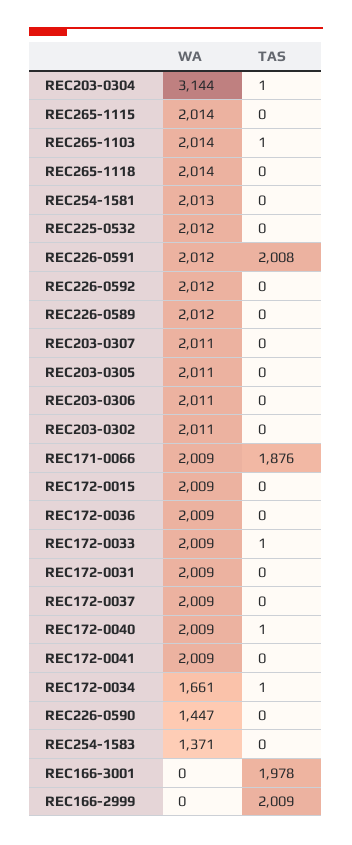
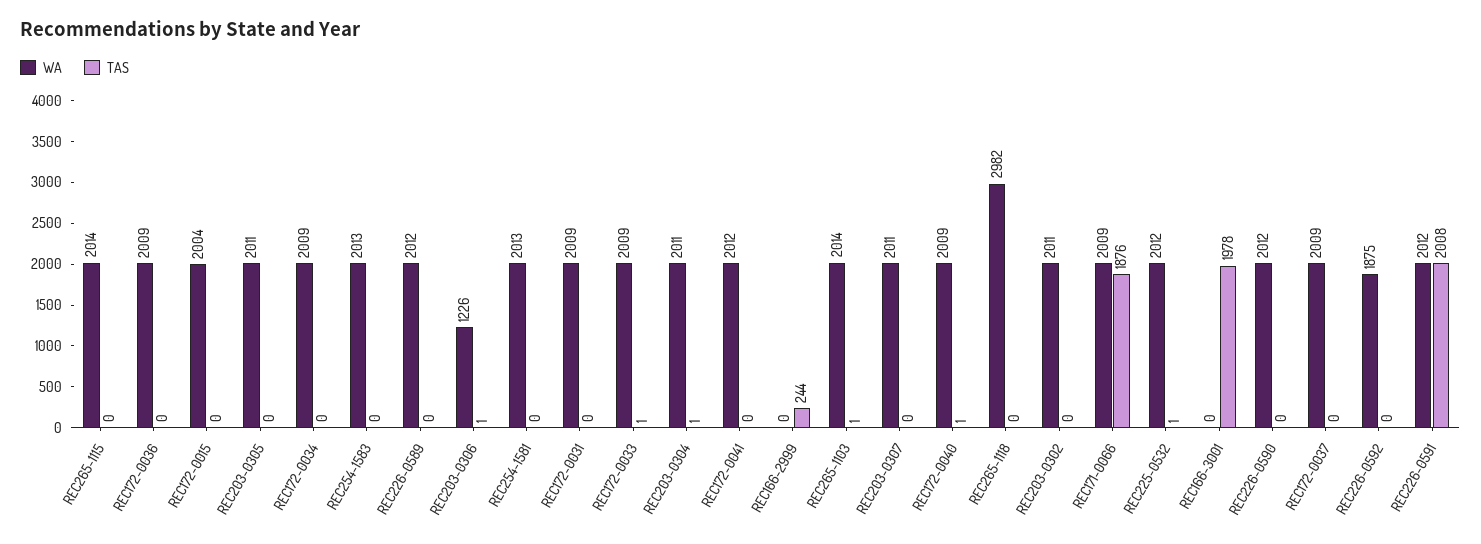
WA, REC203-0304: 3144 -> 2011
WA, REC265-1118: 2014 -> 2982
TAS, REC225-0532: 0 -> 1
WA, REC226-0592: 2012 -> 1875
WA, REC203-0306: 2011 -> 1226
TAS, REC203-0306: 0 -> 1
WA, REC172-0015: 2009 -> 2004
WA, REC172-0041: 2009 -> 2012
WA, REC172-0034: 1661 -> 2009
TAS, REC172-0034: 1 -> 0
WA, REC226-0590: 1447 -> 2012
WA, REC254-1583: 1371 -> 2013
TAS, REC166-2999: 2009 -> 244

